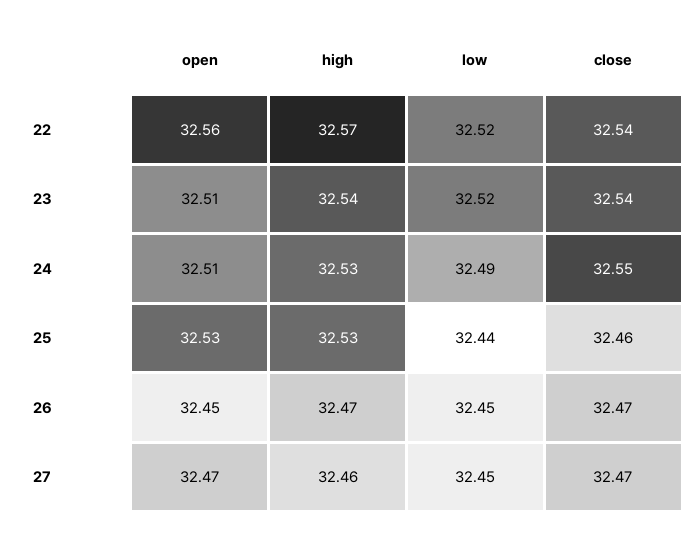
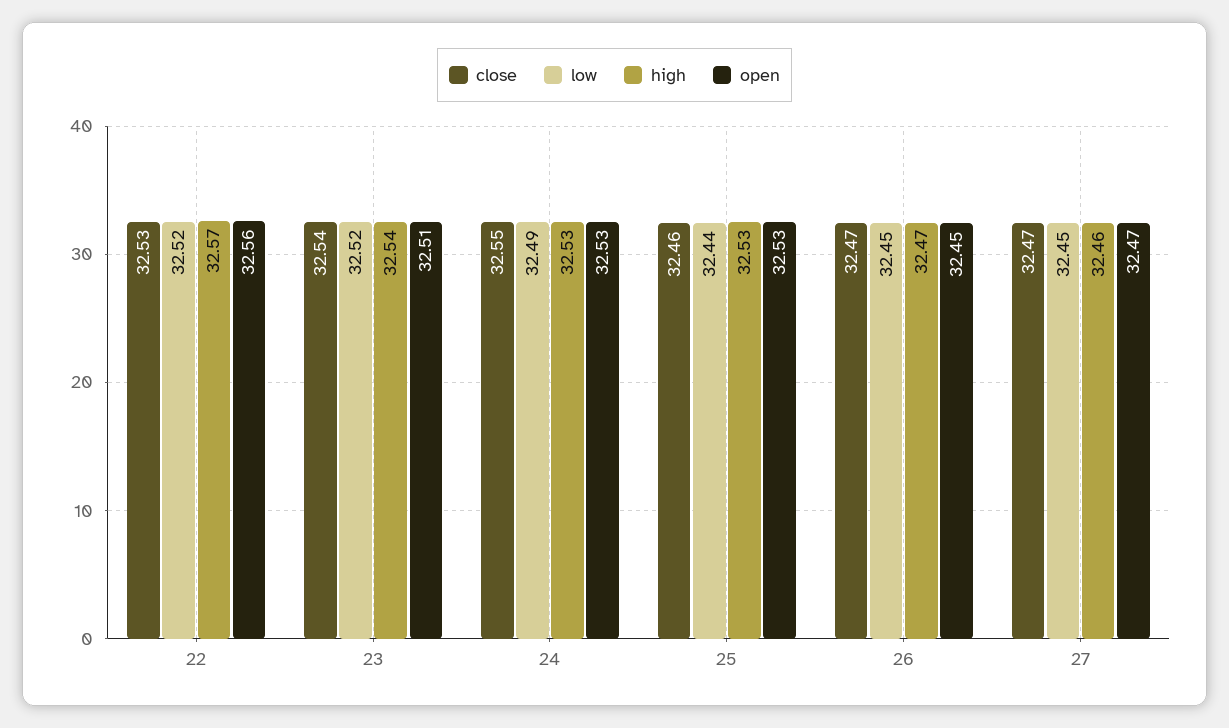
close, 22: 32.54 -> 32.53
open, 24: 32.51 -> 32.53

